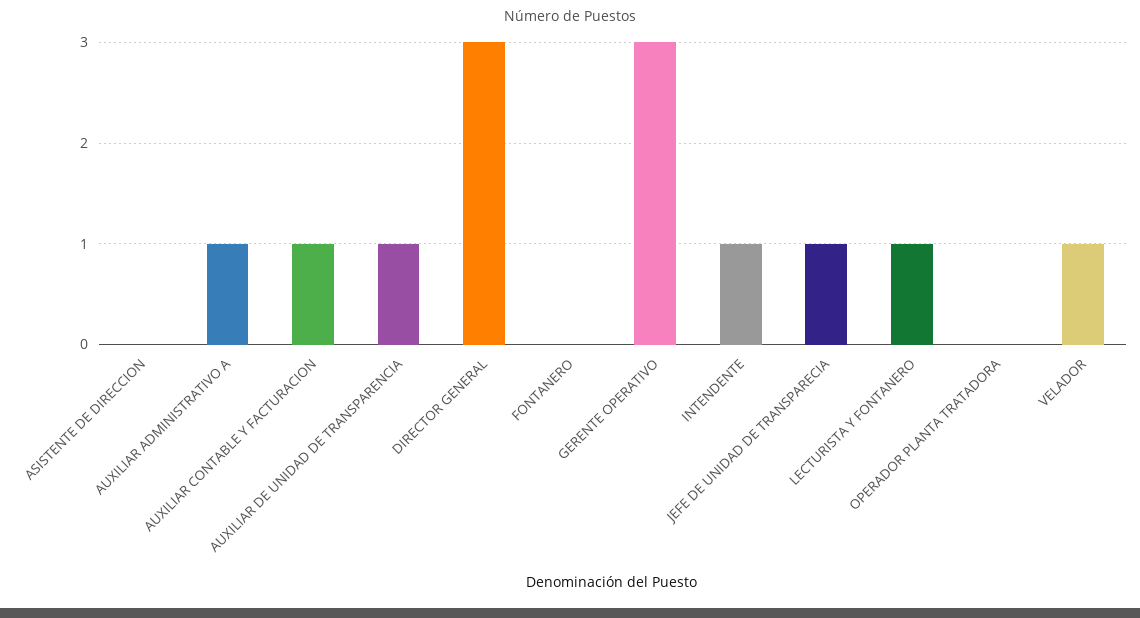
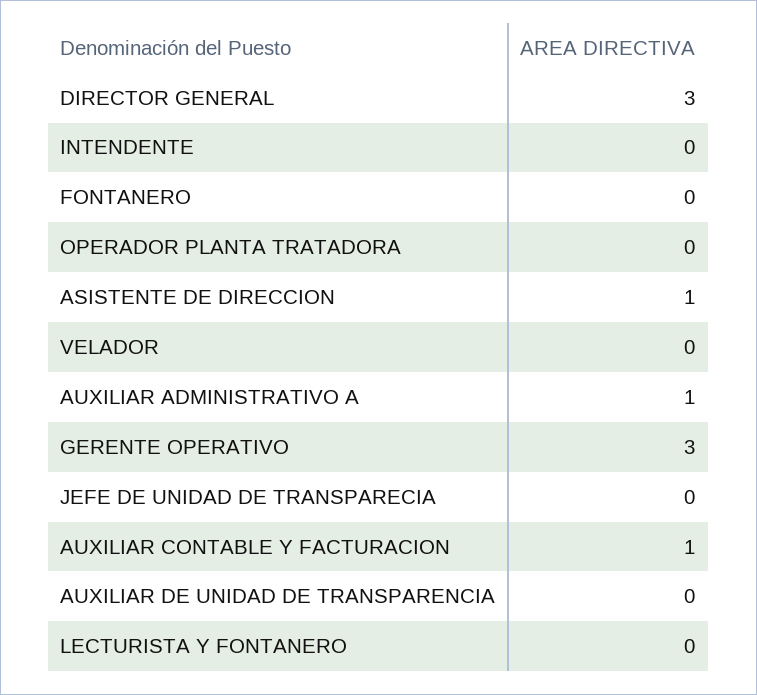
ASISTENTE DE DIRECCION: 0 -> 1
AUXILIAR DE UNIDAD DE TRANSPARENCIA: 1 -> 0
INTENDENTE: 1 -> 0
JEFE DE UNIDAD DE TRANSPARECIA: 1 -> 0
LECTURISTA Y FONTANERO: 1 -> 0
VELADOR: 1 -> 0

